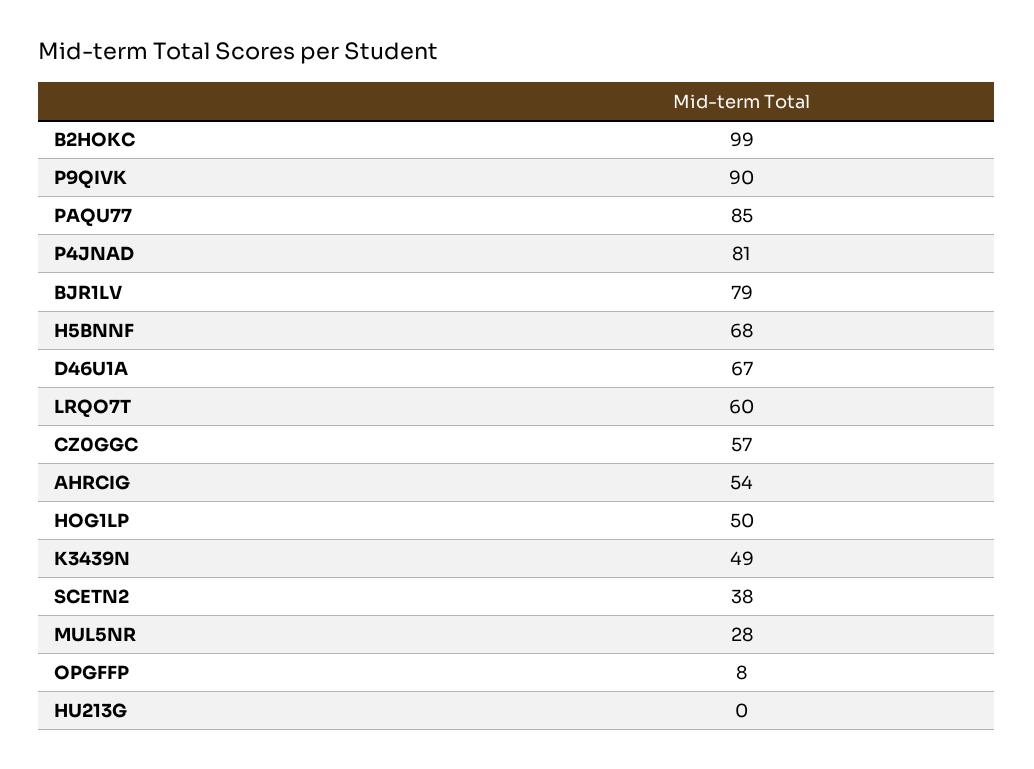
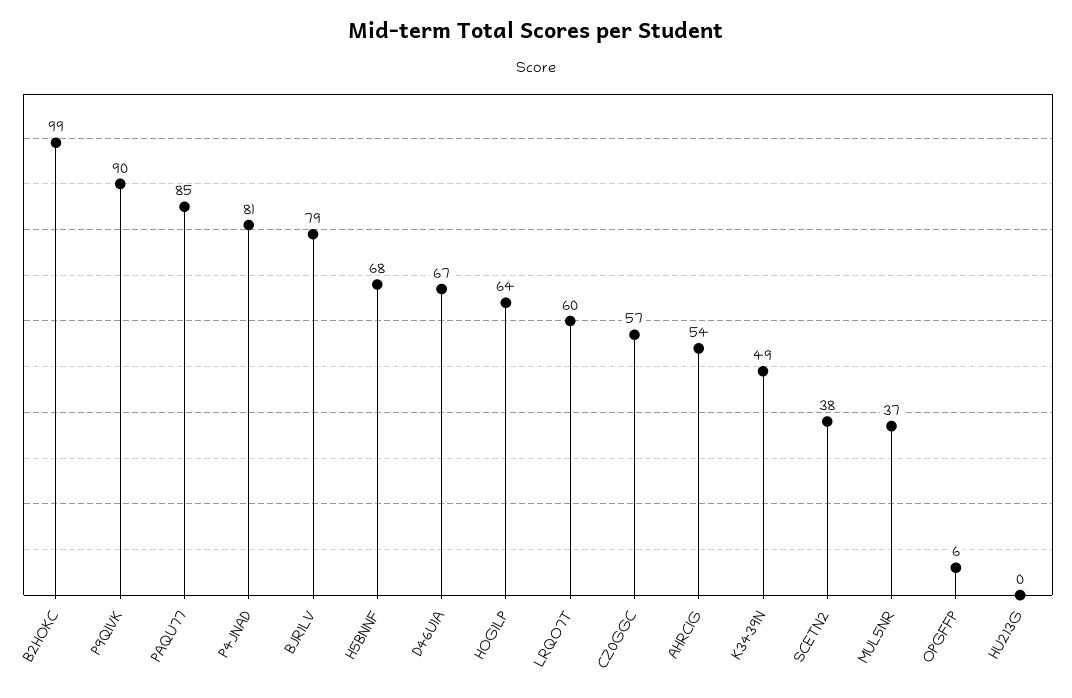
HOG1LP: 50 -> 64
MUL5NR: 28 -> 37
OPGFFP: 8 -> 6

